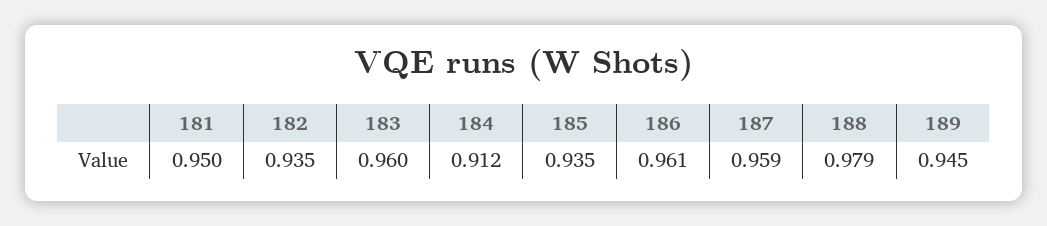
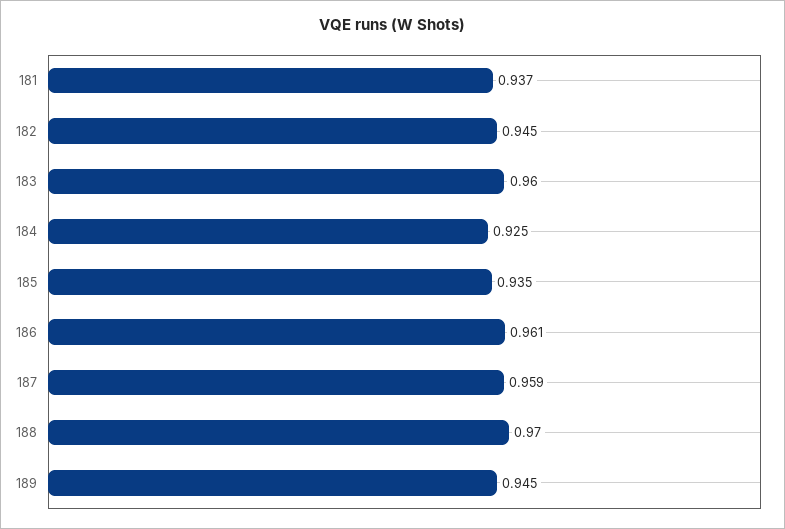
181: 0.95 -> 0.937
182: 0.935 -> 0.945
184: 0.912 -> 0.925
188: 0.979 -> 0.97

